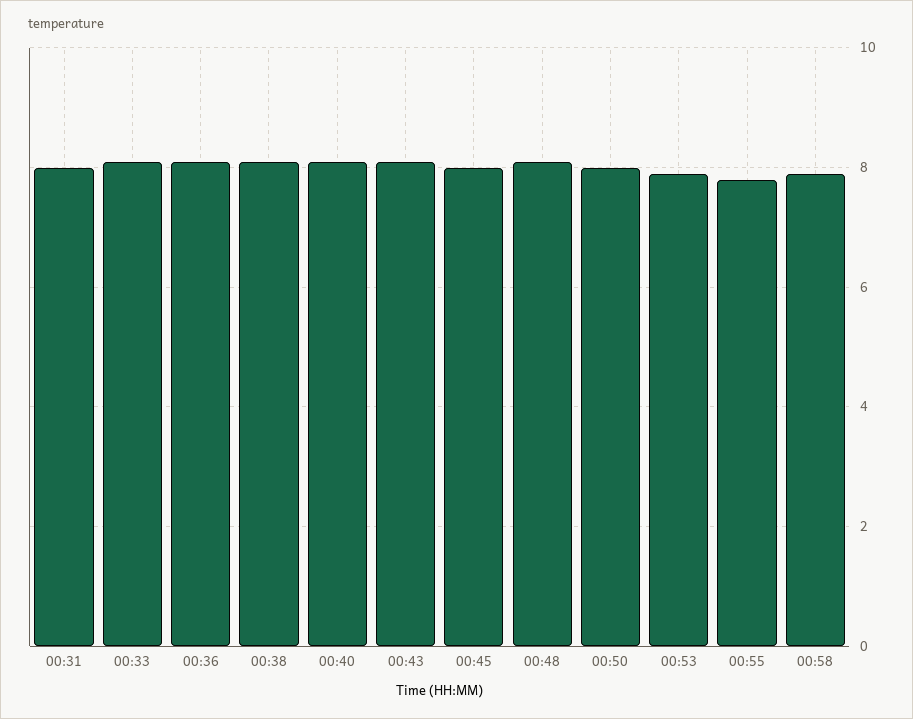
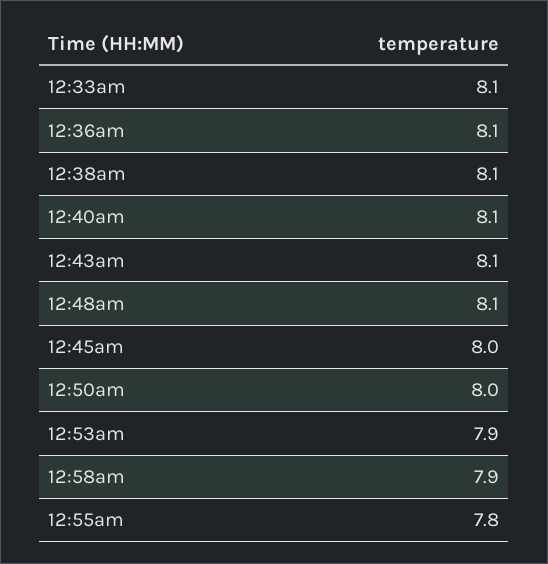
00:31: 8 -> none

